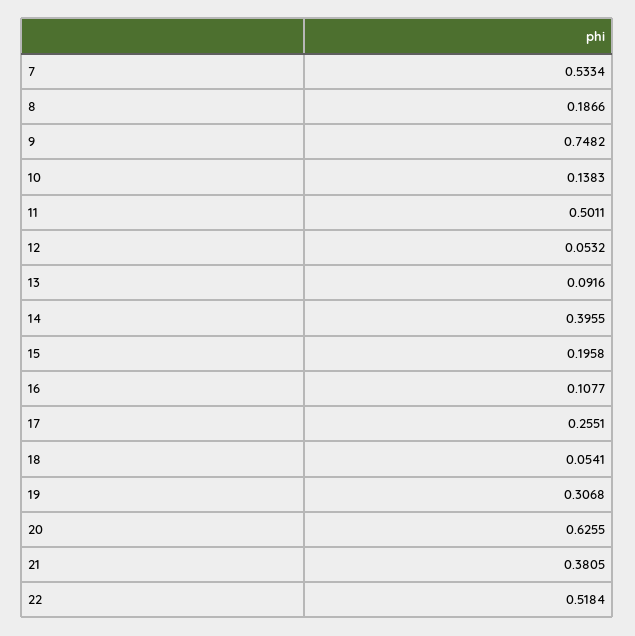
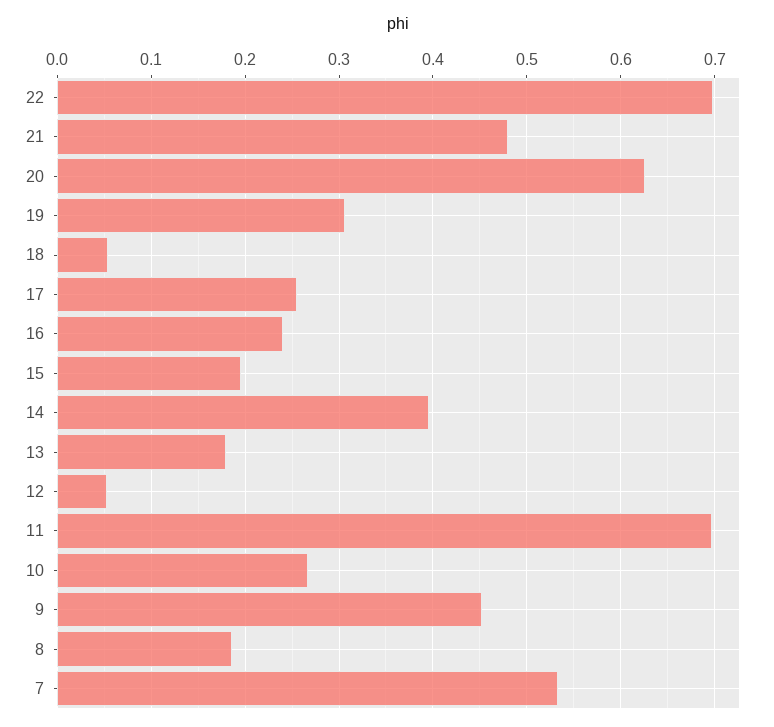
9: 0.7482 -> 0.45
10: 0.1383 -> 0.27
11: 0.5011 -> 0.7
13: 0.0916 -> 0.18
16: 0.1077 -> 0.24
21: 0.3805 -> 0.48
22: 0.5184 -> 0.7

